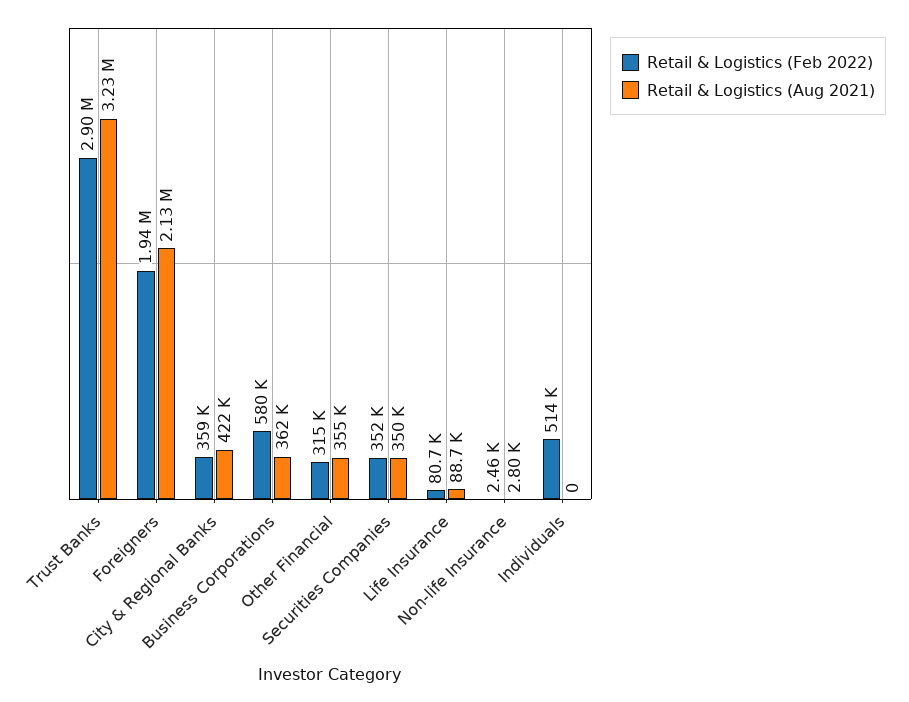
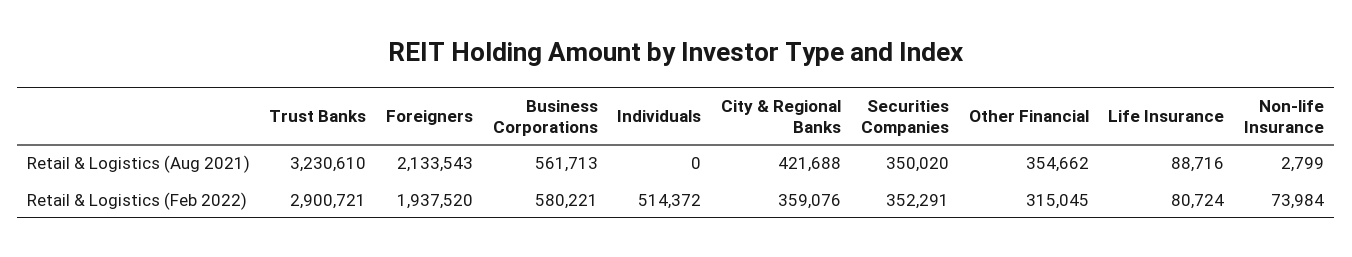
Retail & Logistics (Aug 2021), Business Corporations: 362000 -> 561713
Retail & Logistics (Feb 2022), Non-life Insurance: 2460 -> 73984

